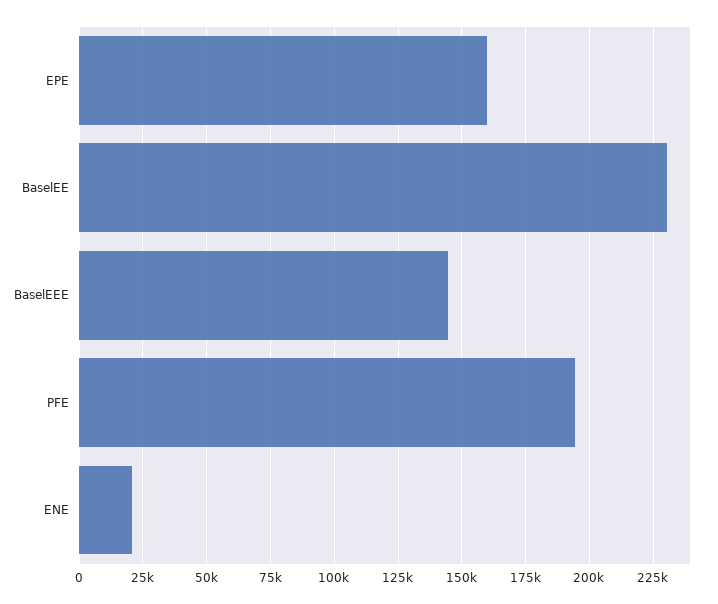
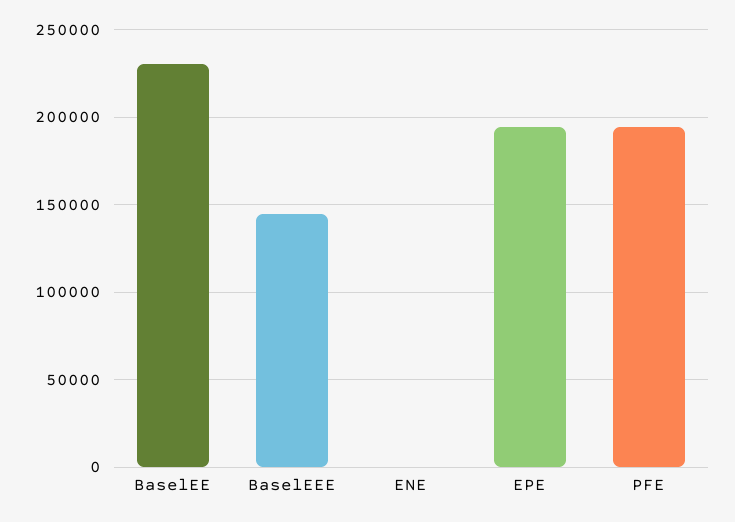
EPE: 160000 -> 195000
ENE: 20000 -> 0

